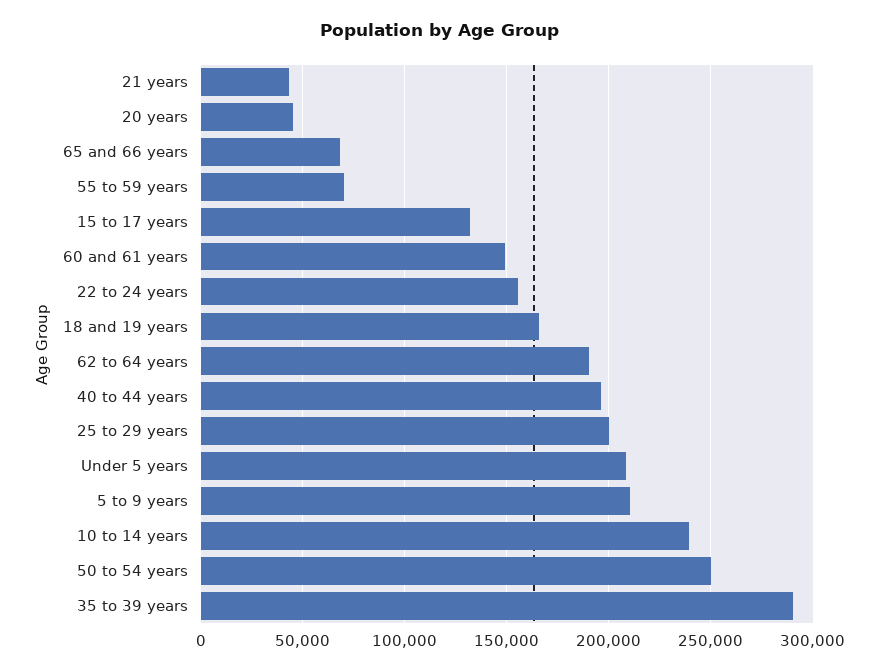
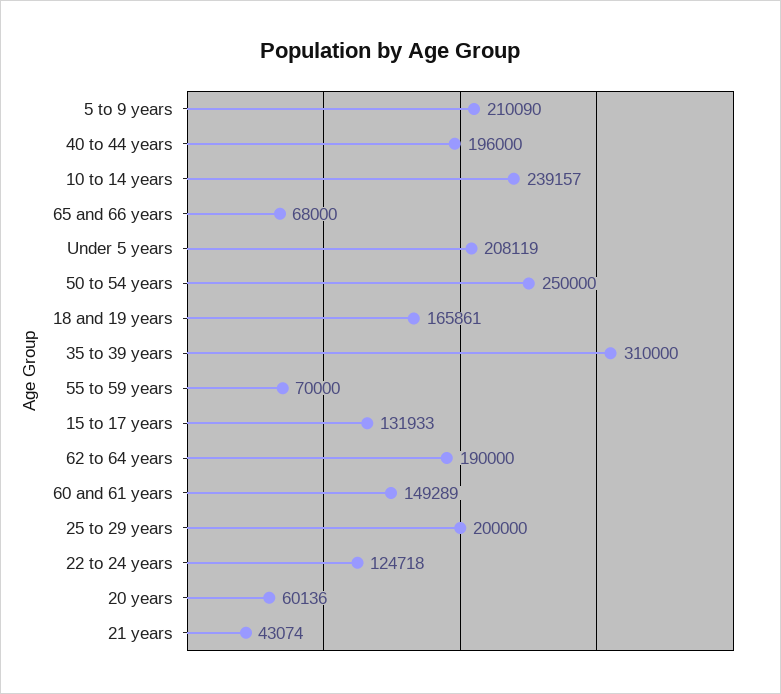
20 years: 45000 -> 60136
22 to 24 years: 155000 -> 124718
35 to 39 years: 290000 -> 310000

